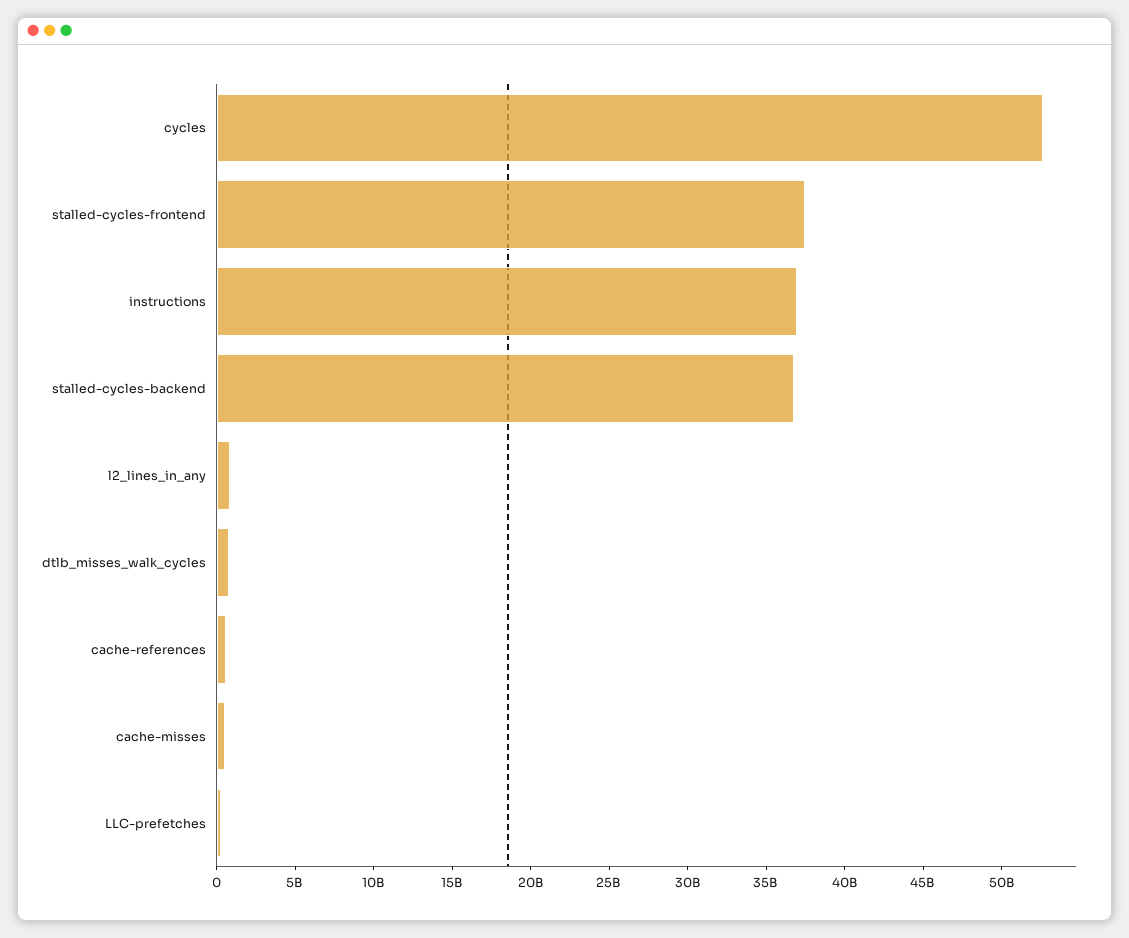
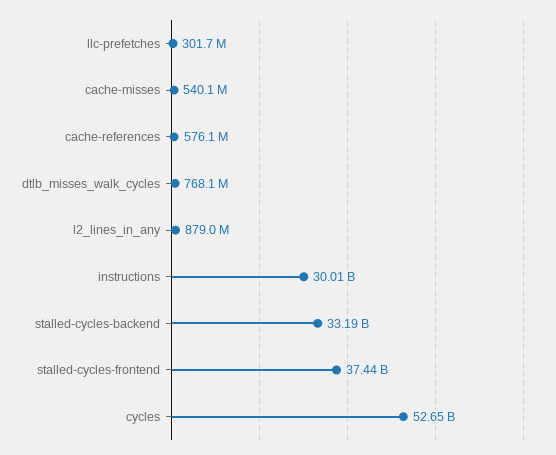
instructions: 37000000000 -> 30010000000
stalled-cycles-backend: 37000000000 -> 33190000000

